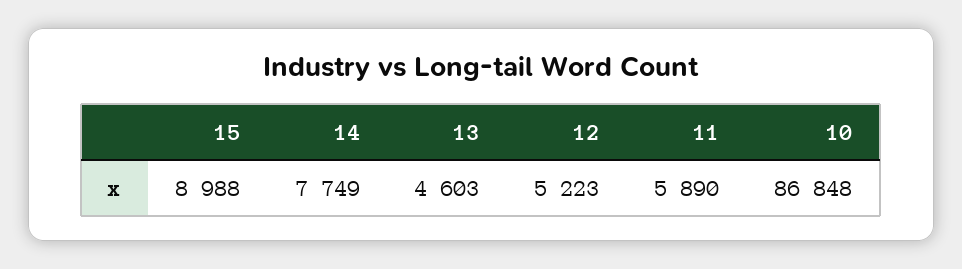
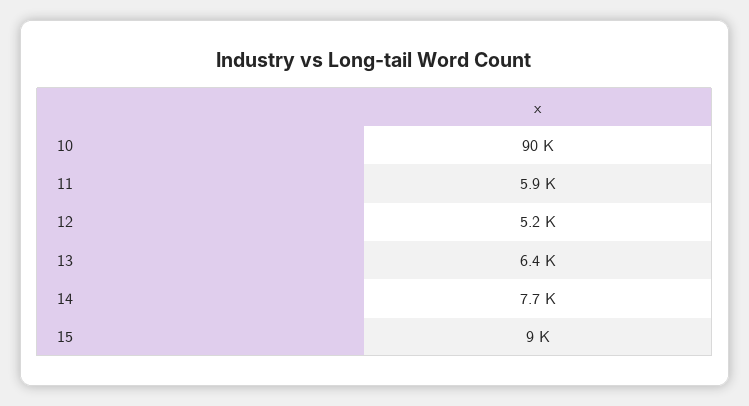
13: 4603 -> 6400
10: 86848 -> 90000

